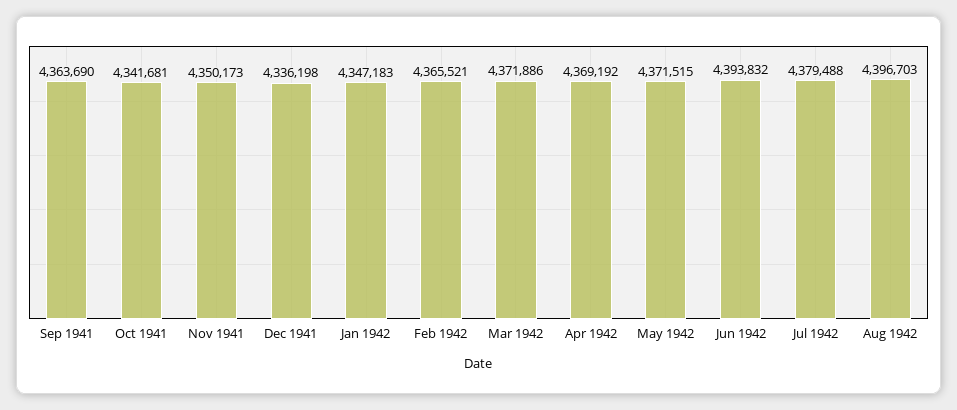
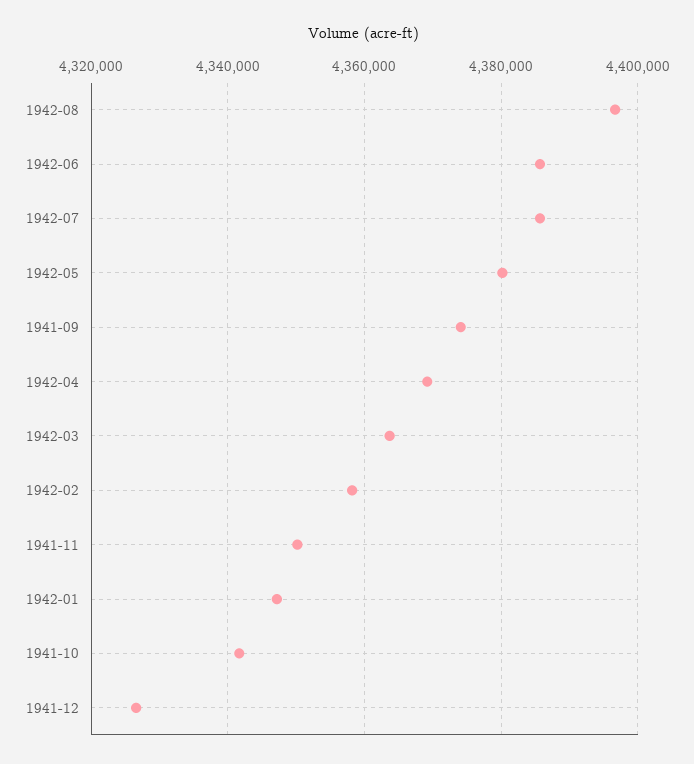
Sep 1941: 4363690 -> 4374000
Dec 1941: 4336198 -> 4326000
Feb 1942: 4365521 -> 4358000
Mar 1942: 4371886 -> 4364000
May 1942: 4371515 -> 4380000
Jun 1942: 4393832 -> 4386000
Jul 1942: 4379488 -> 4386000

